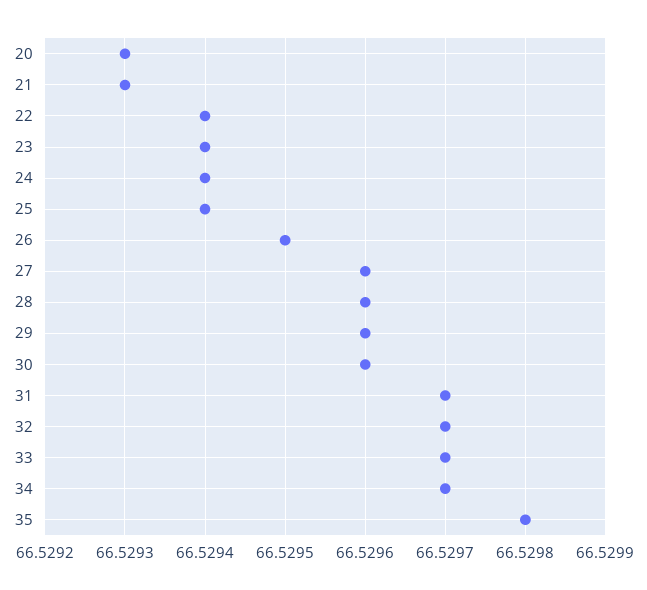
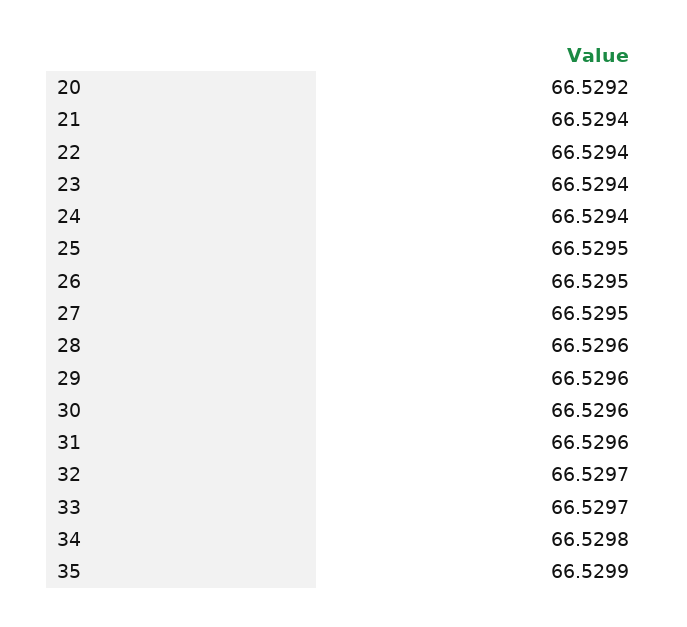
20: 66.5293 -> 66.5292
21: 66.5293 -> 66.5294
25: 66.5294 -> 66.5295
27: 66.5296 -> 66.5295
31: 66.5297 -> 66.5296
34: 66.5297 -> 66.5298
35: 66.5298 -> 66.5299

